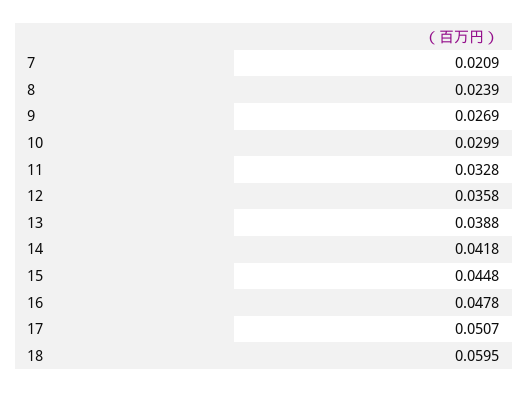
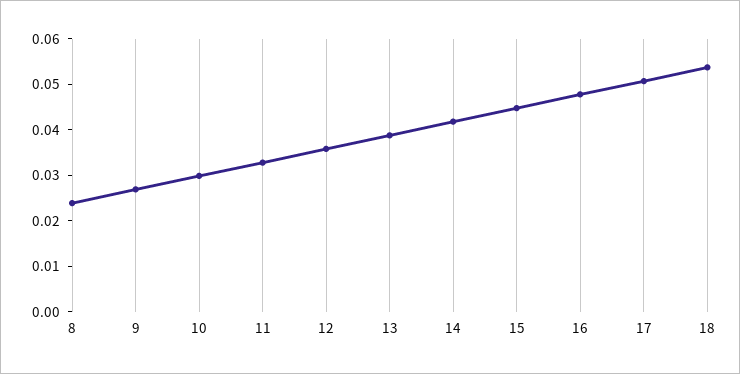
7: 0.0209 -> none
18: 0.0595 -> 0.054

